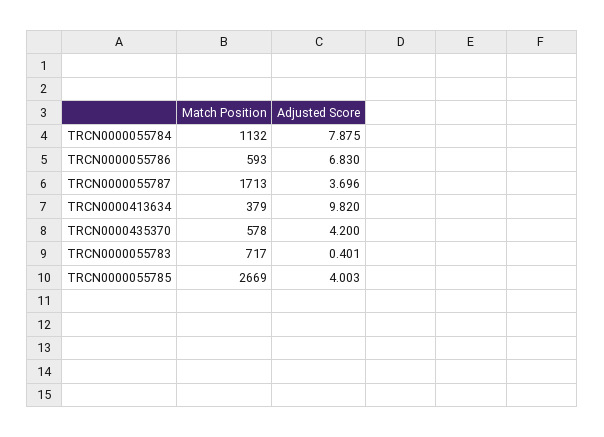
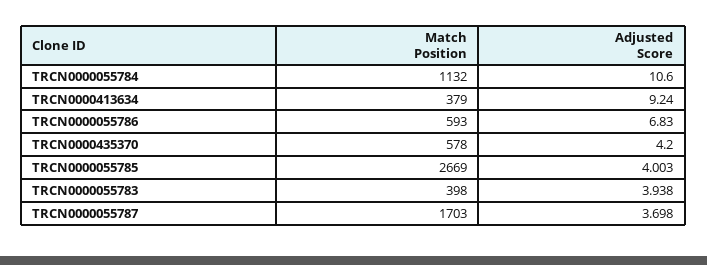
Adjusted Score, TRCN0000055784: 7.875 -> 10.6
Match Position, TRCN0000055787: 1713 -> 1703
Adjusted Score, TRCN0000055787: 3.696 -> 3.698
Adjusted Score, TRCN0000413634: 9.82 -> 9.24
Match Position, TRCN0000055783: 717 -> 398
Adjusted Score, TRCN0000055783: 0.401 -> 3.938

